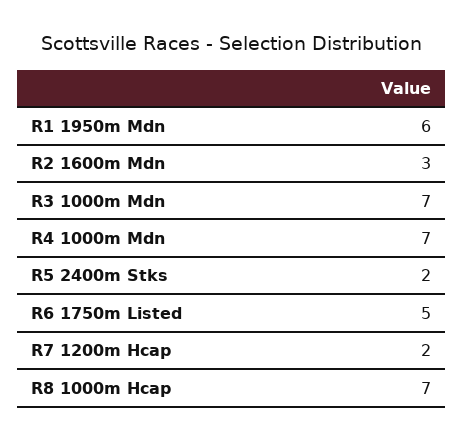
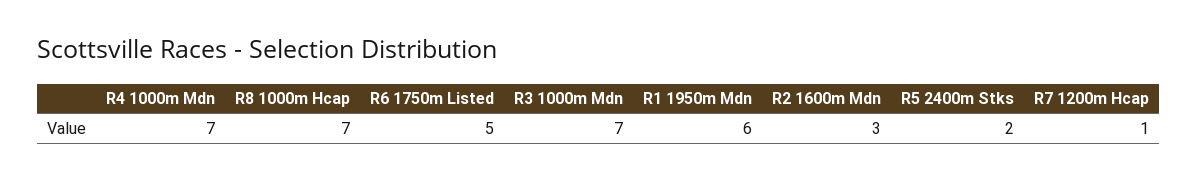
R7 1200m Hcap: 2 -> 1

